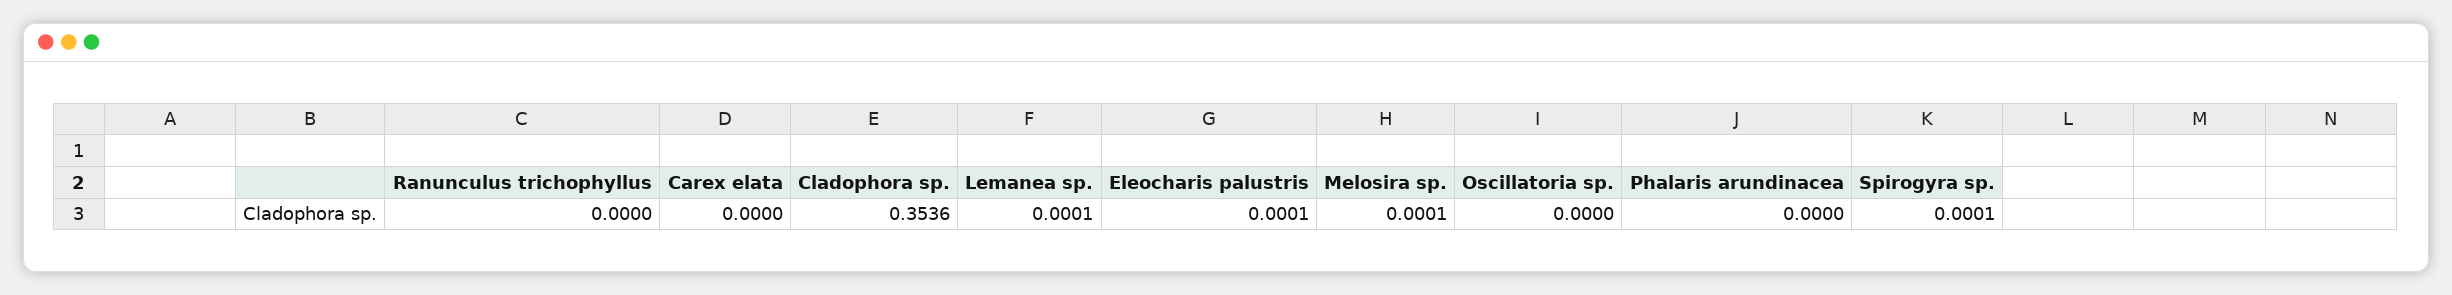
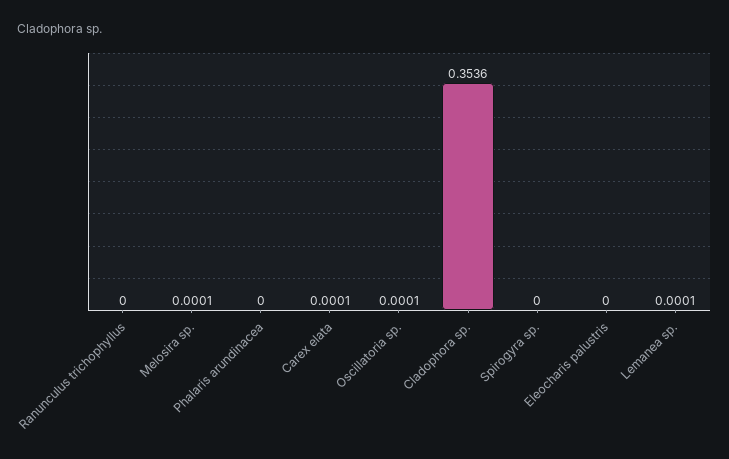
Carex elata: 0 -> 0.0001
Eleocharis palustris: 0.0001 -> 0
Oscillatoria sp.: 0 -> 0.0001
Spirogyra sp.: 0.0001 -> 0

